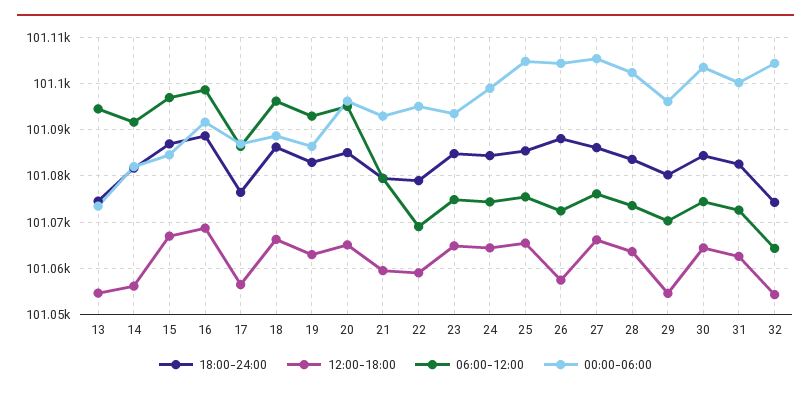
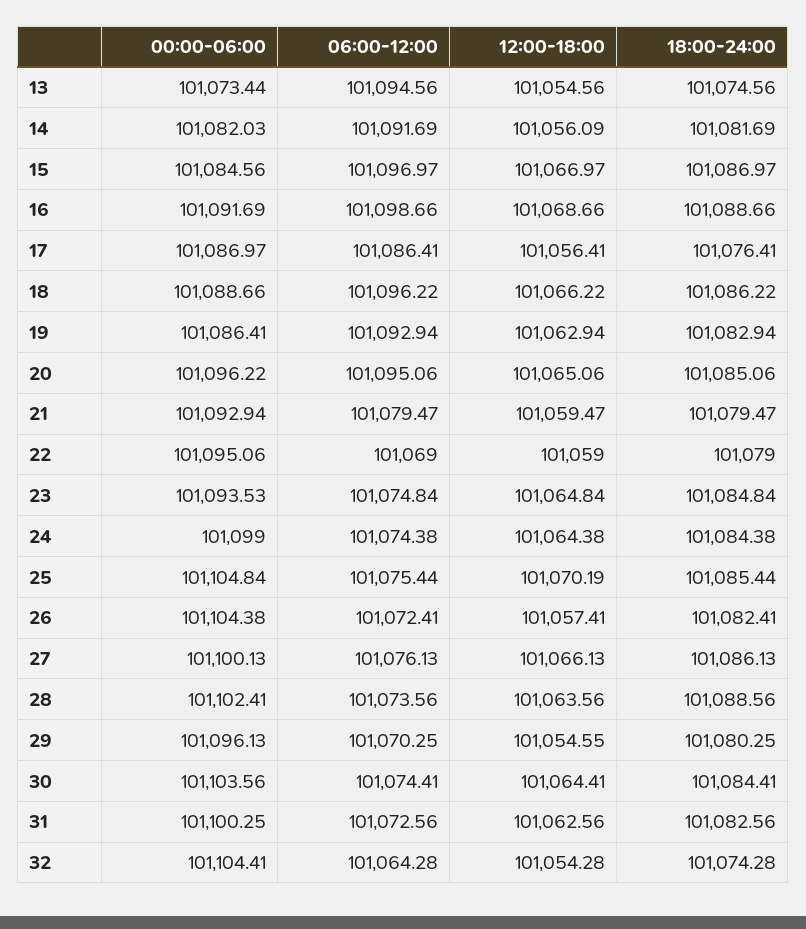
12:00-18:00, 25: 101066 -> 101070.19
18:00-24:00, 26: 101088 -> 101082.41
00:00-06:00, 27: 101106 -> 101100.13
18:00-24:00, 28: 101084 -> 101088.56

